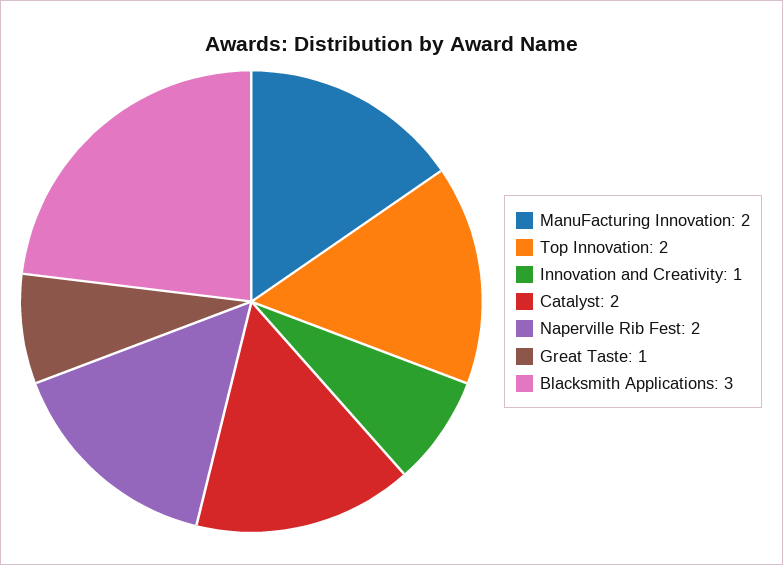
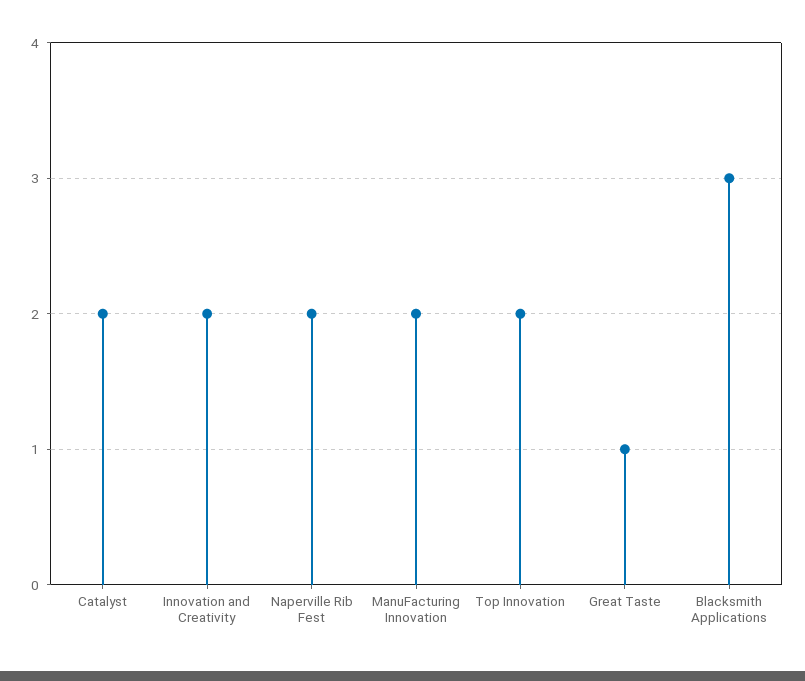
Innovation and Creativity: 1 -> 2

